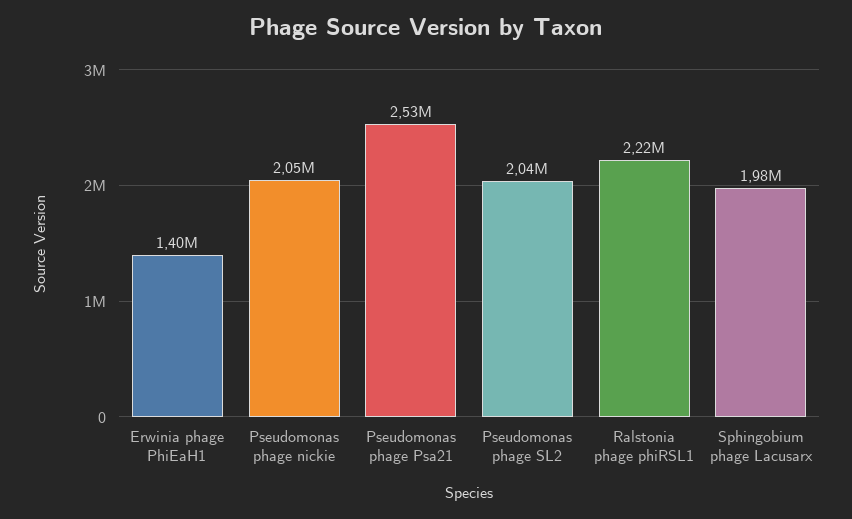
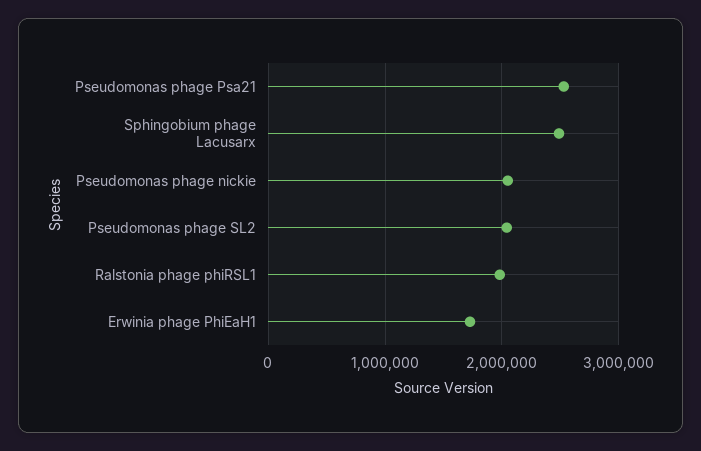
Erwinia phage PhiEaH1: 1400000 -> 1700000
Ralstonia phage phiRSL1: 2220000 -> 2000000
Sphingobium phage Lacusarx: 1980000 -> 2500000

